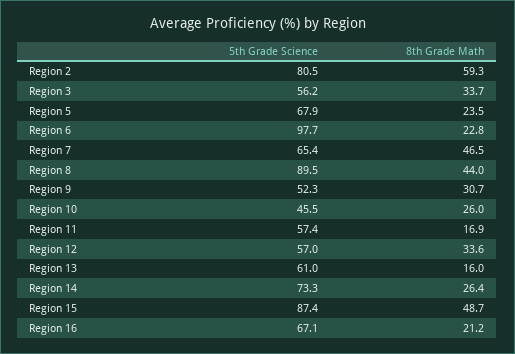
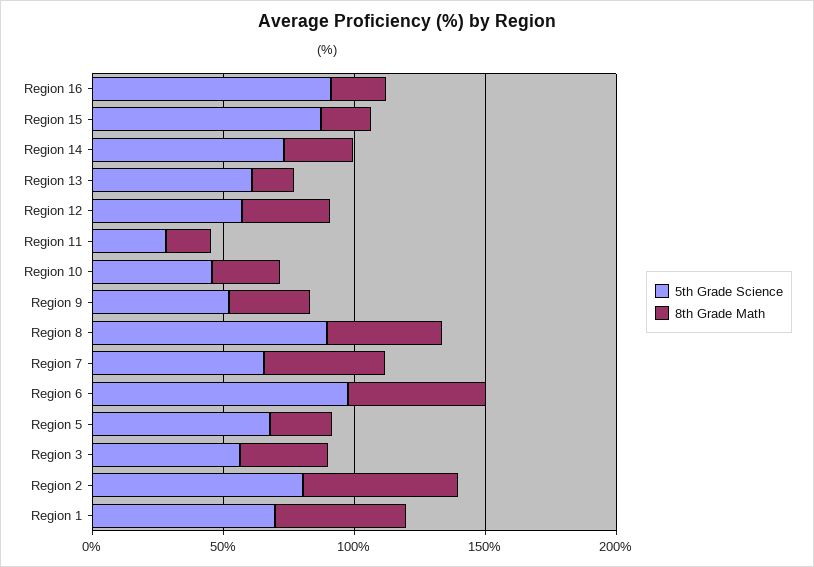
8th Grade Math, Region 6: 22.8 -> 50
5th Grade Science, Region 11: 57.4 -> 30
8th Grade Math, Region 15: 48.7 -> 20
5th Grade Science, Region 16: 67.1 -> 90
5th Grade Science, Region 1: none -> 70
8th Grade Math, Region 1: none -> 50

